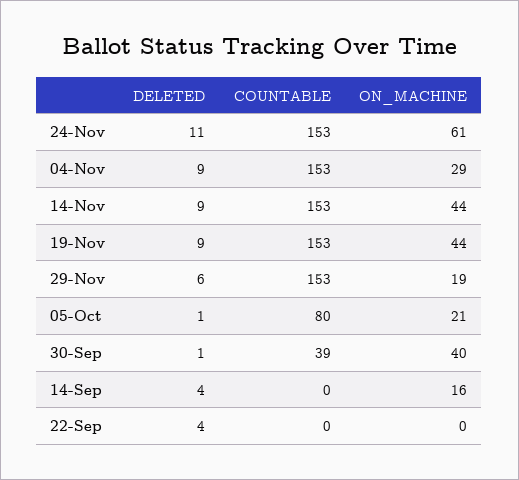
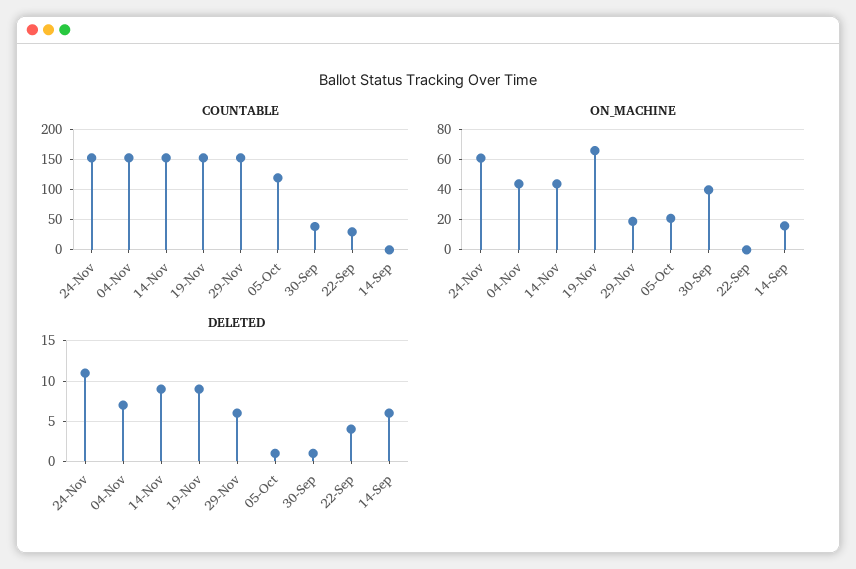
DELETED, 04-Nov: 9 -> 7
ON_MACHINE, 04-Nov: 29 -> 45
ON_MACHINE, 19-Nov: 44 -> 65
COUNTABLE, 05-Oct: 80 -> 120
DELETED, 14-Sep: 4 -> 6
COUNTABLE, 22-Sep: 0 -> 30

